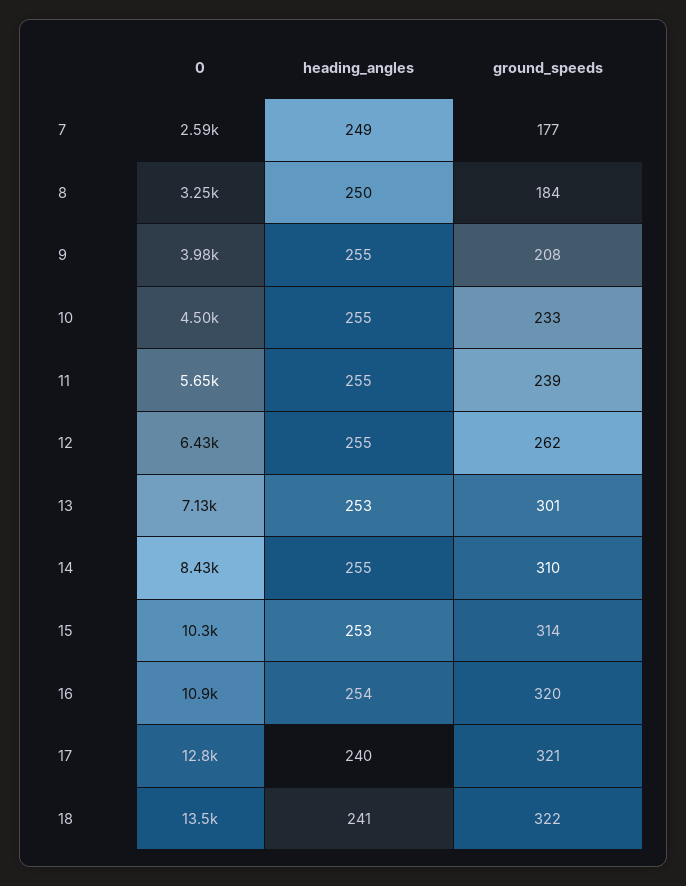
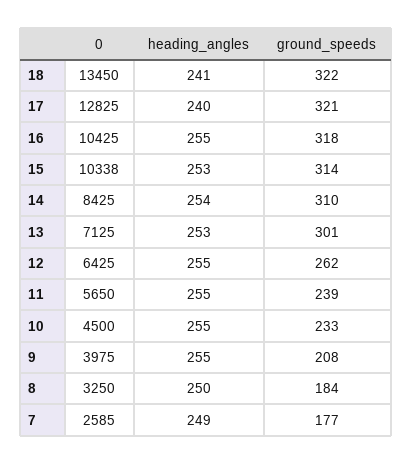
heading_angles, 14: 255 -> 254
0, 16: 10900 -> 10425
heading_angles, 16: 254 -> 255
ground_speeds, 16: 320 -> 318

